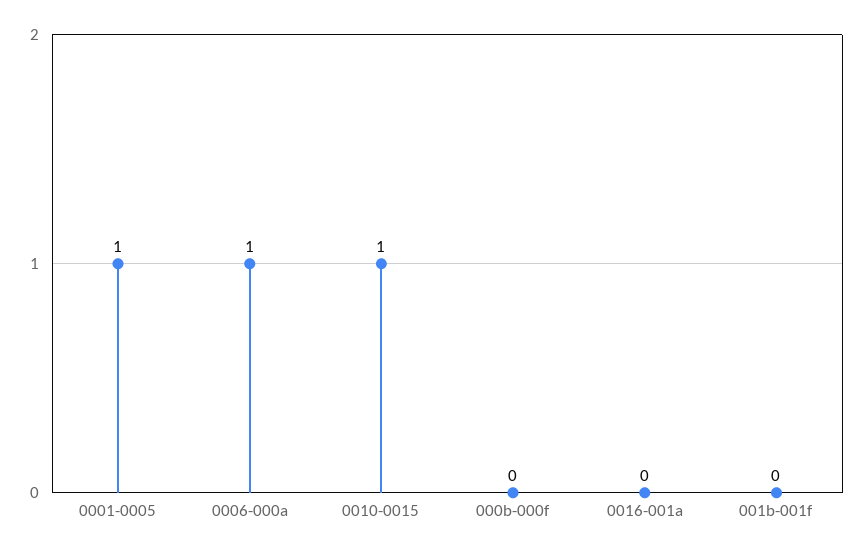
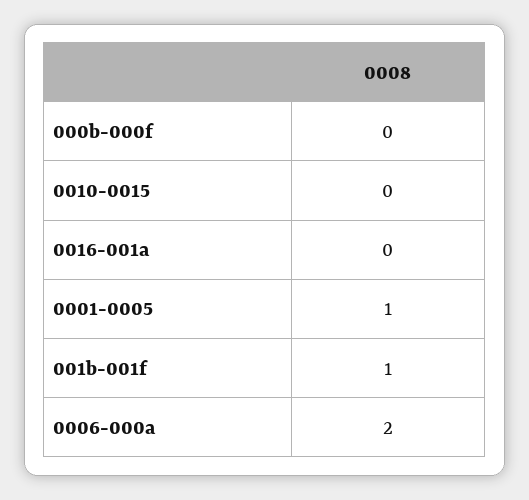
0006-000a: 1 -> 2
0010-0015: 1 -> 0
001b-001f: 0 -> 1

